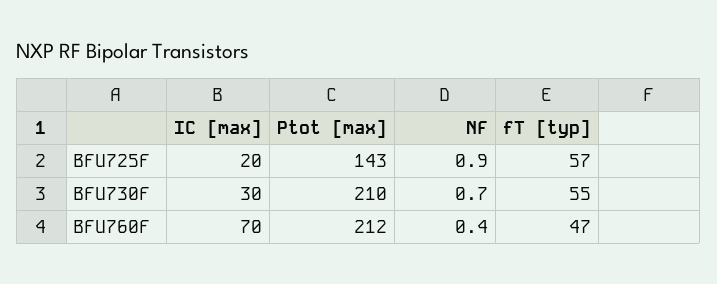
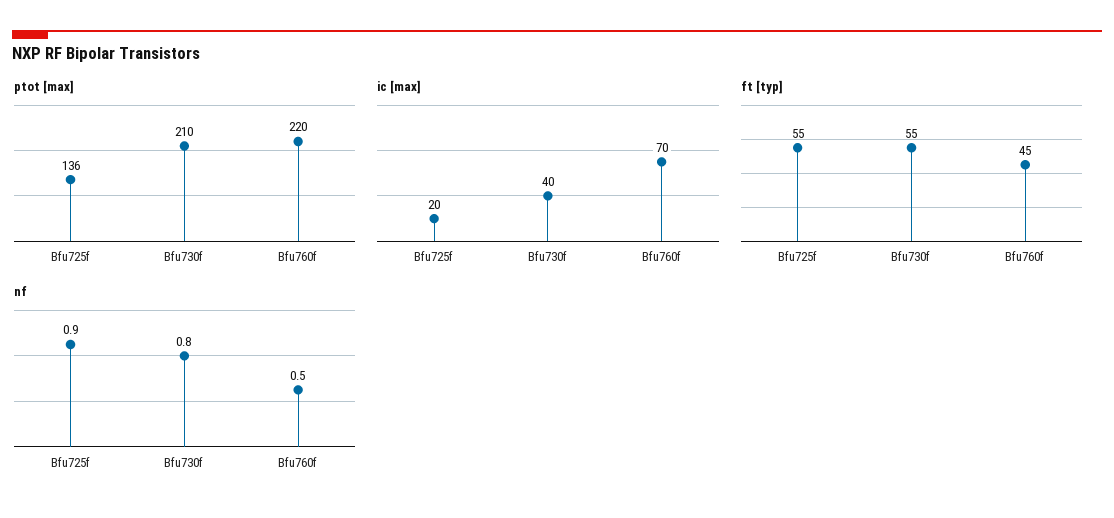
Ptot [max], BFU725F: 143 -> 136
fT [typ], BFU725F: 57 -> 55
IC [max], BFU730F: 30 -> 40
NF, BFU730F: 0.7 -> 0.8
Ptot [max], BFU760F: 212 -> 220
NF, BFU760F: 0.4 -> 0.5
fT [typ], BFU760F: 47 -> 45

